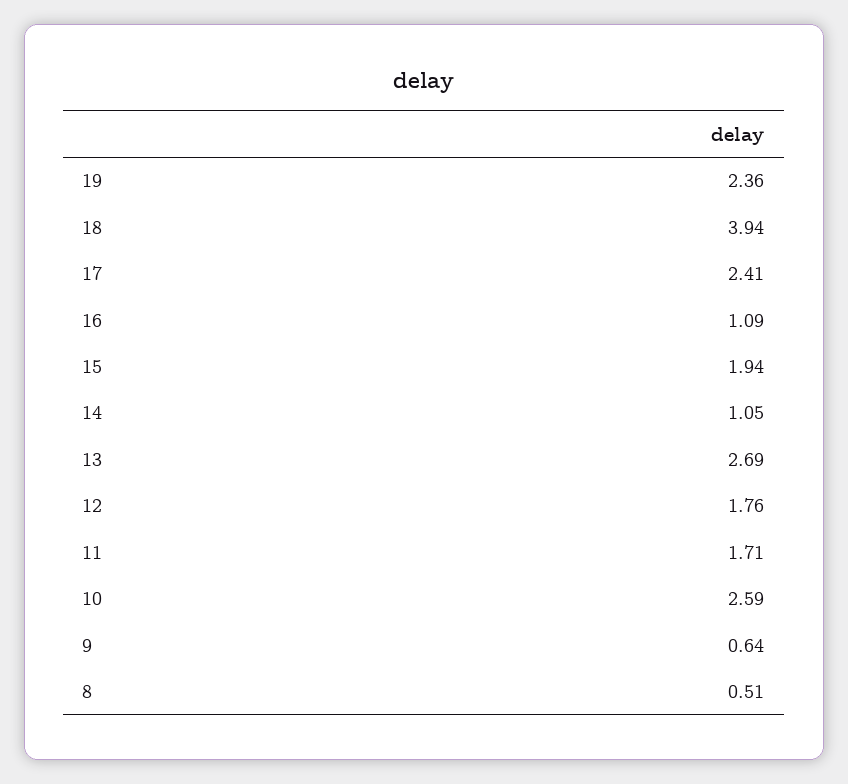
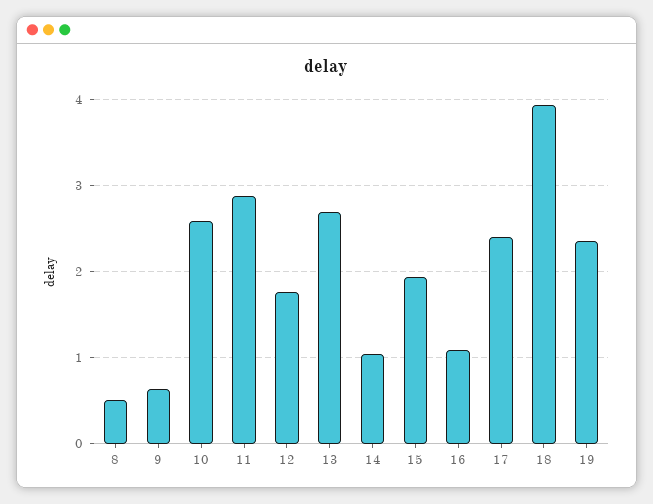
11: 1.71 -> 2.9

